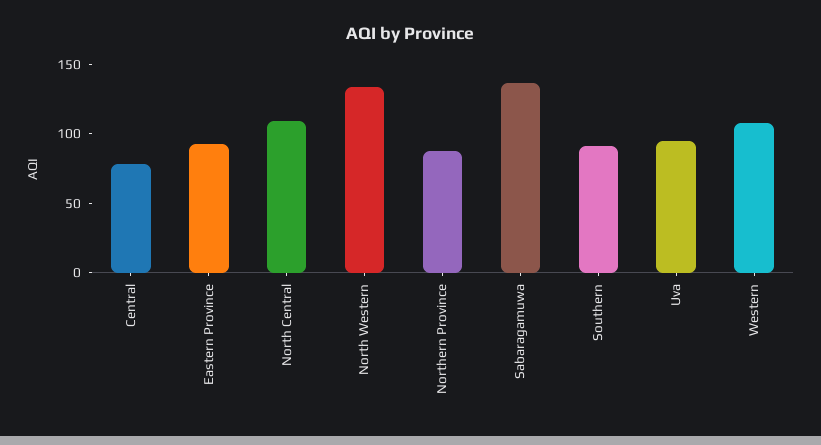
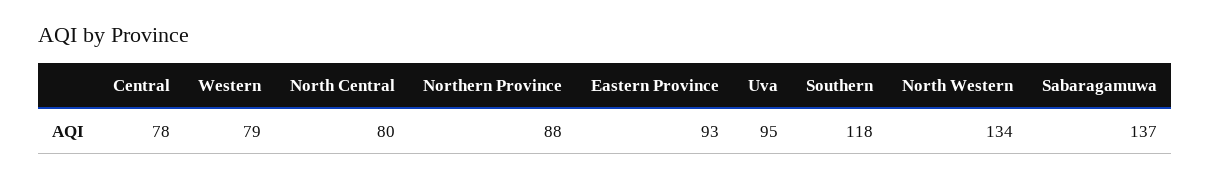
North Central: 110 -> 80
Southern: 90 -> 118
Western: 110 -> 79

